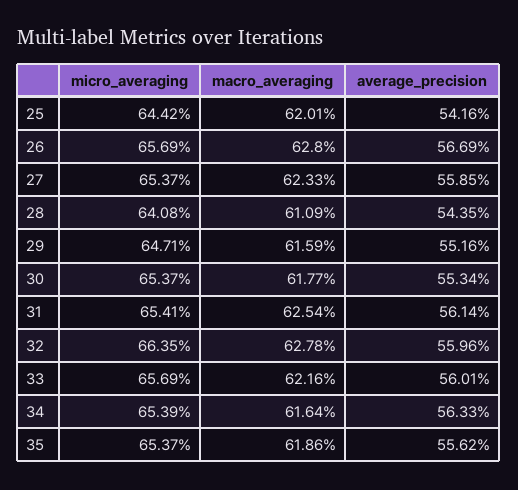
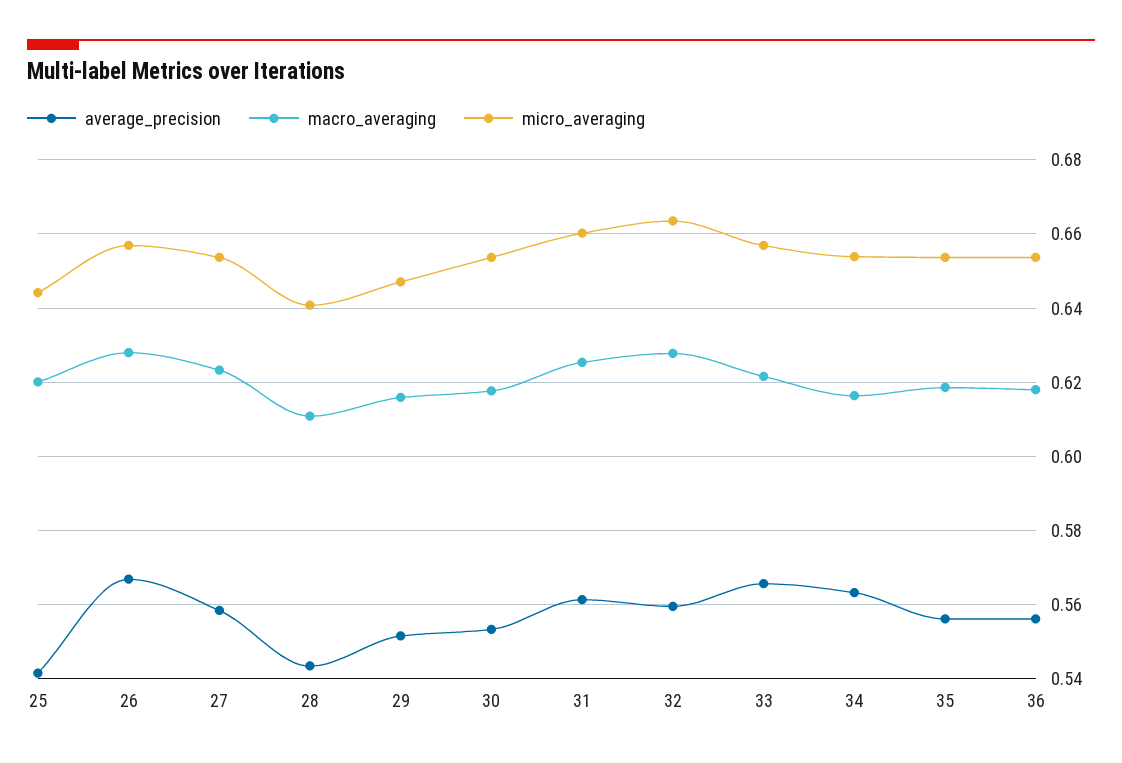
micro_averaging, 31: 0.6541 -> 0.66
average_precision, 33: 0.5601 -> 0.566
average_precision, 36: none -> 0.556
macro_averaging, 36: none -> 0.618
micro_averaging, 36: none -> 0.654

